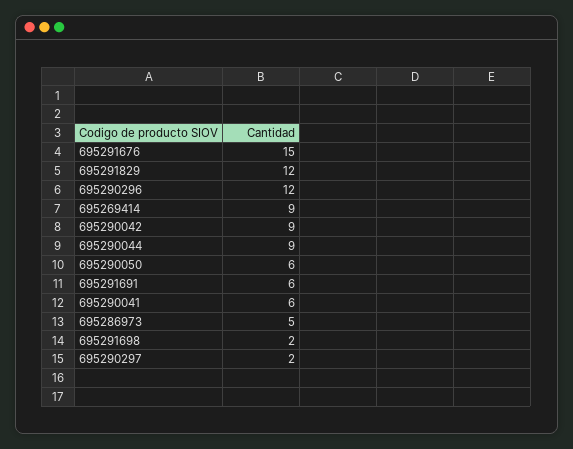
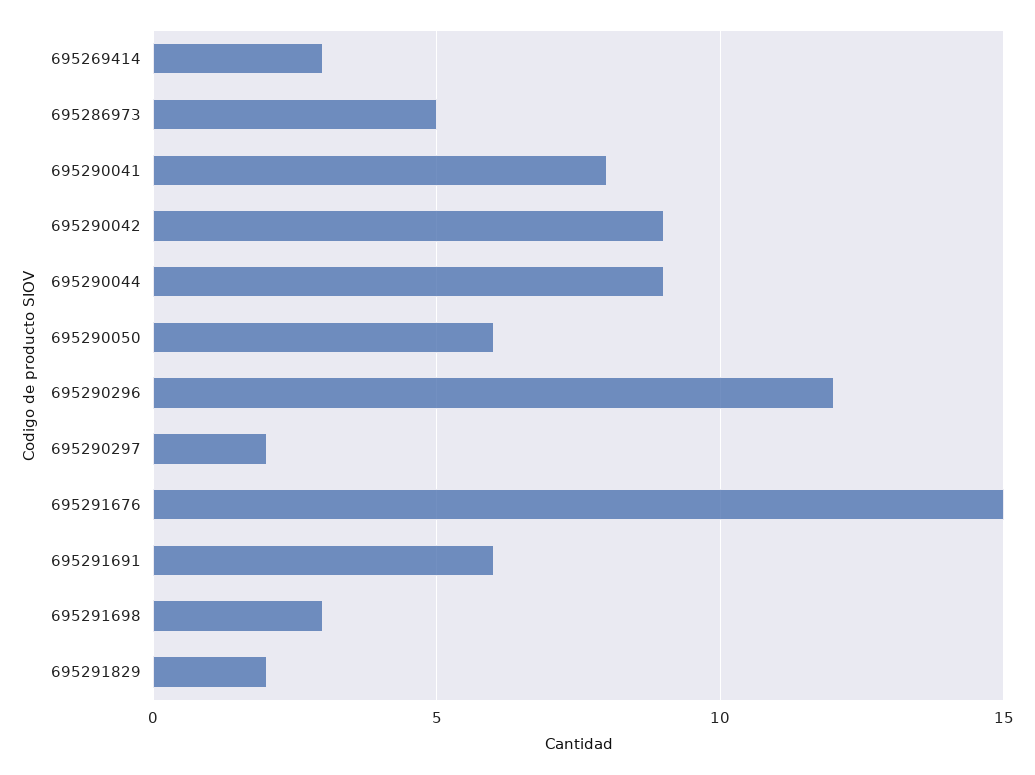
695291829: 12 -> 2
695269414: 9 -> 3
695290041: 6 -> 8
695291698: 2 -> 3

